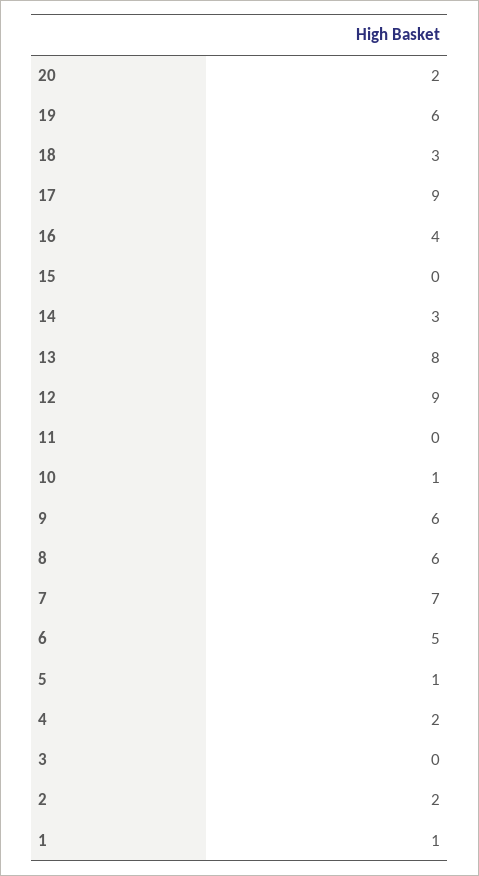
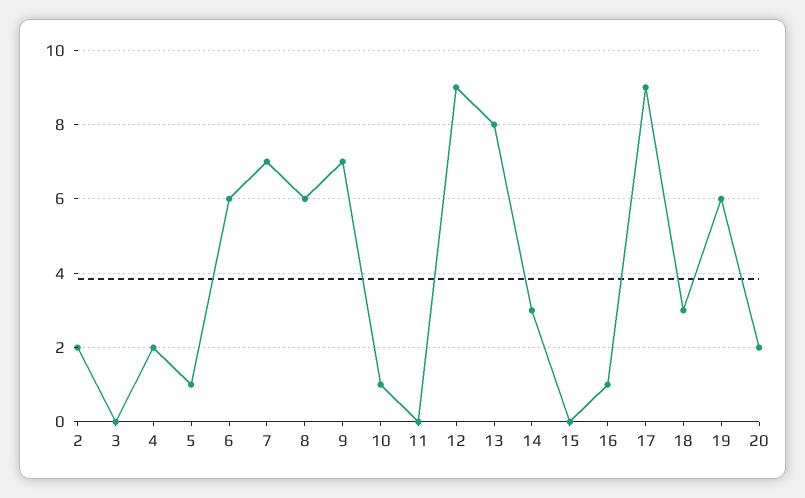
16: 4 -> 1
9: 6 -> 7
6: 5 -> 6
1: 1 -> none

